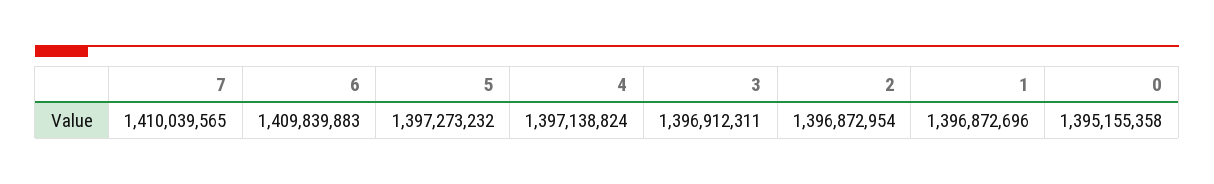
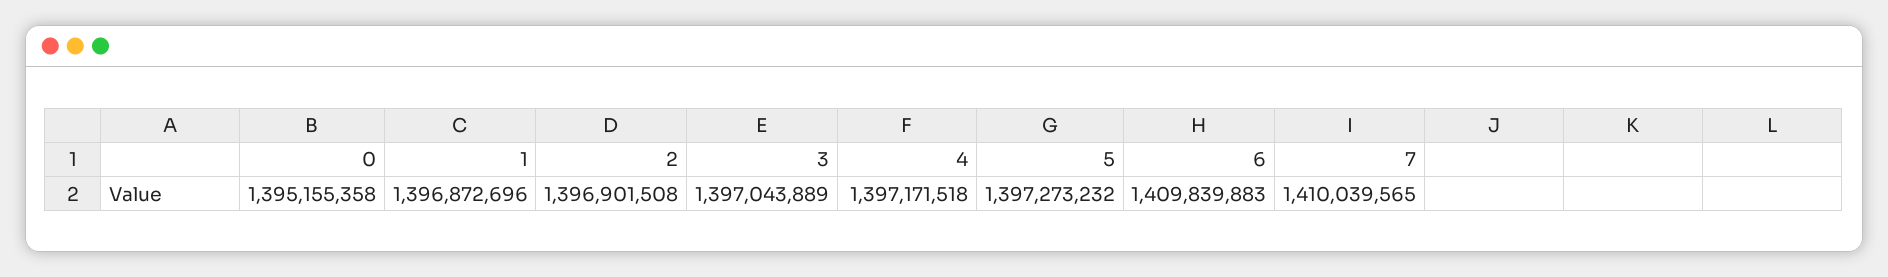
4: 1397138824 -> 1397171518
3: 1396912311 -> 1397043889
2: 1396872954 -> 1396901508

